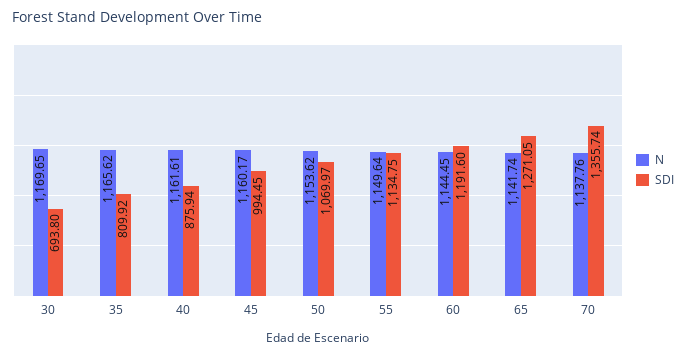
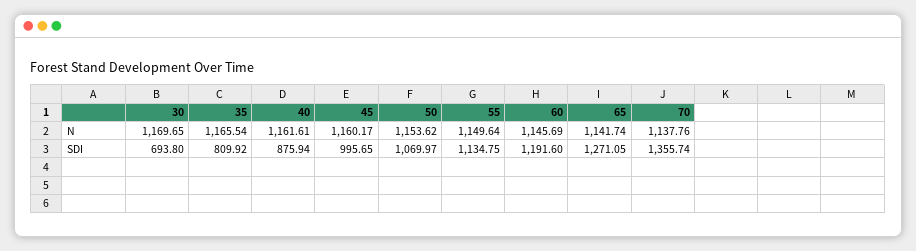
N, 35: 1165.62 -> 1165.54
SDI, 45: 994.45 -> 995.65
N, 60: 1144.45 -> 1145.69

